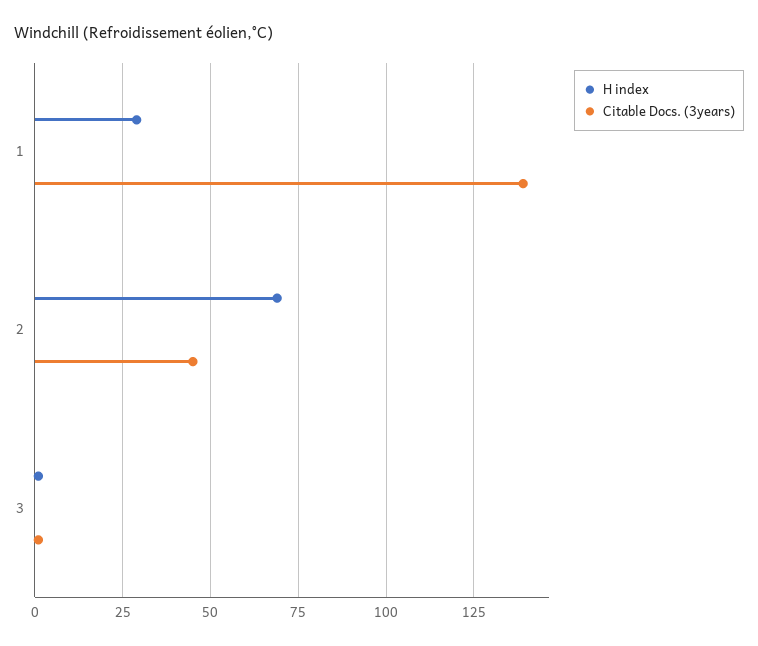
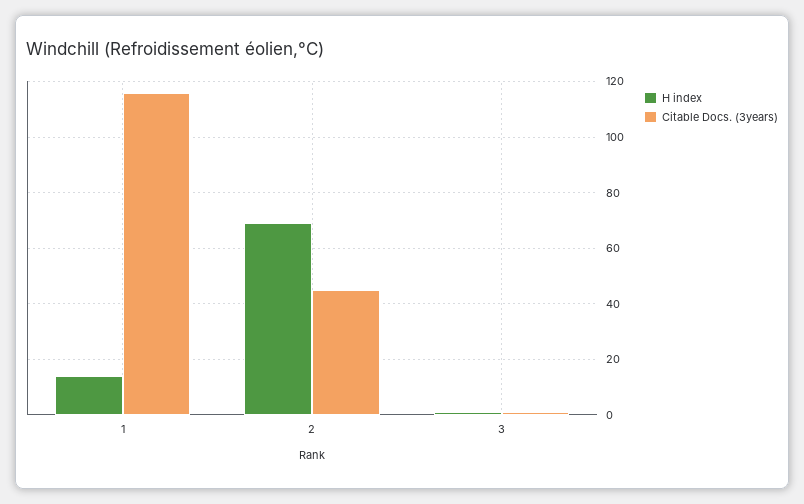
H index, 1: 30 -> 15
Citable Docs. (3years), 1: 140 -> 115

